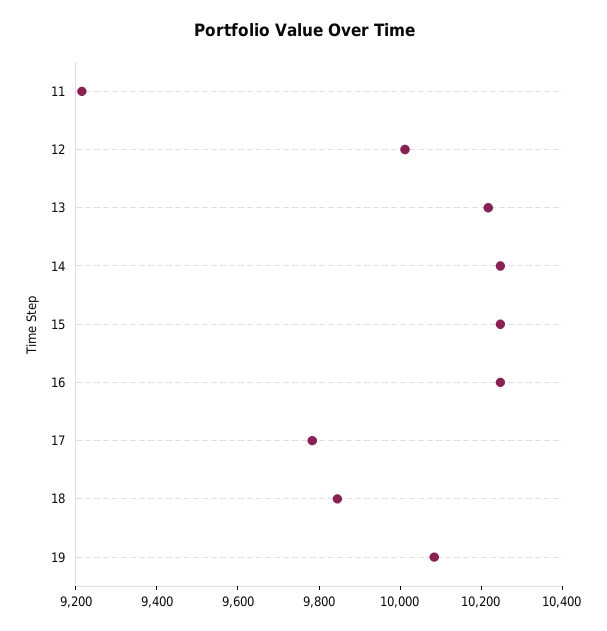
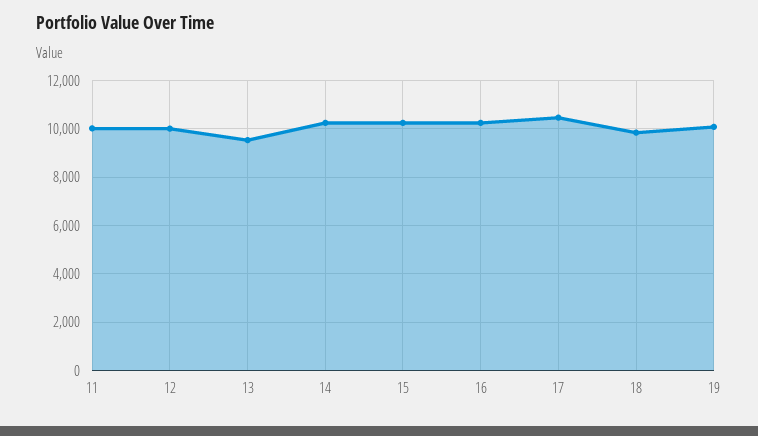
11: 9200 -> 10000
13: 10200 -> 9500
17: 9800 -> 10500

